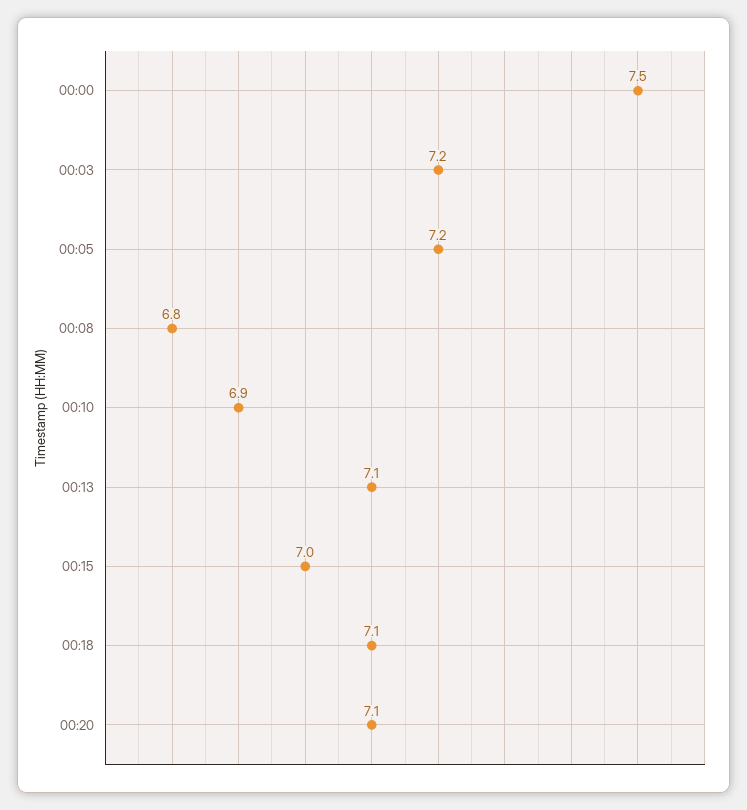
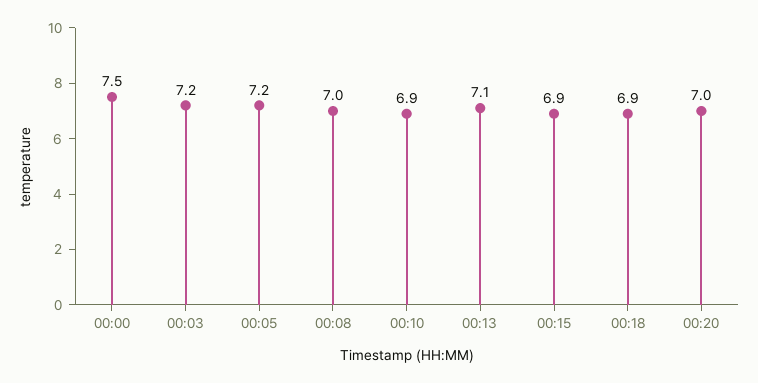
00:08: 6.8 -> 7
00:15: 7 -> 6.9
00:18: 7.1 -> 6.9
00:20: 7.1 -> 7

